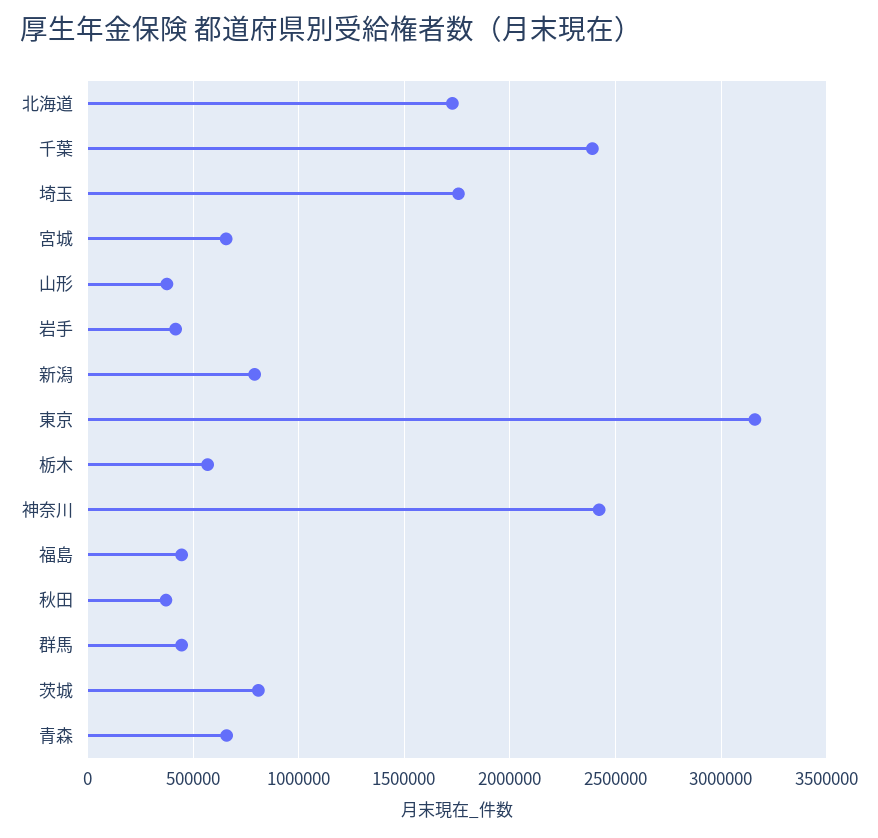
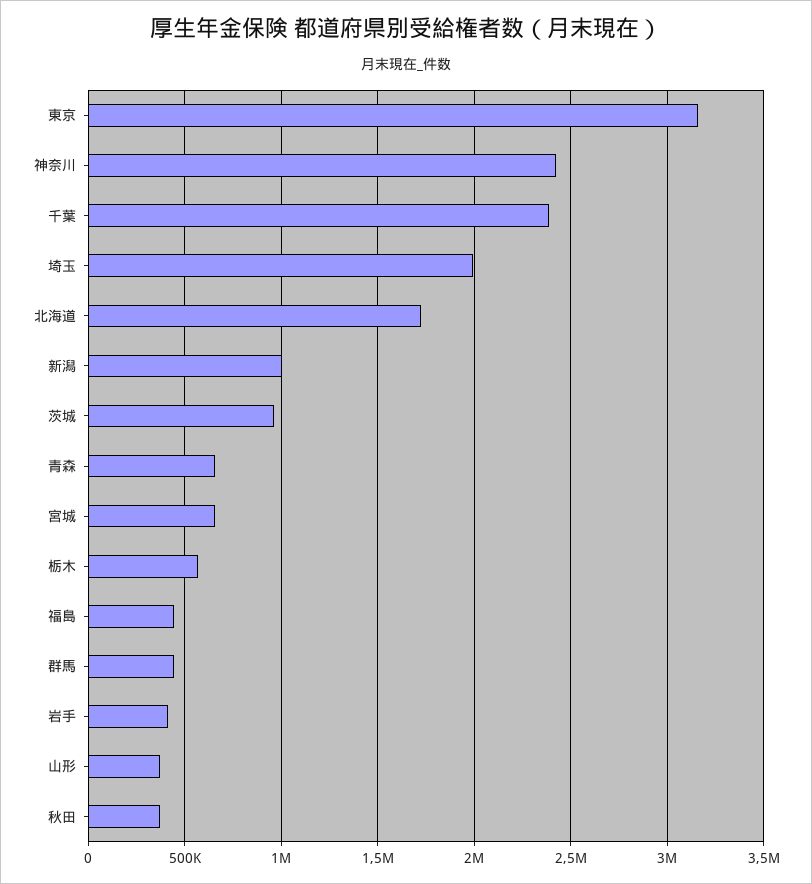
埼玉: 1750000 -> 2000000
新潟: 800000 -> 1000000
茨城: 800000 -> 950000

